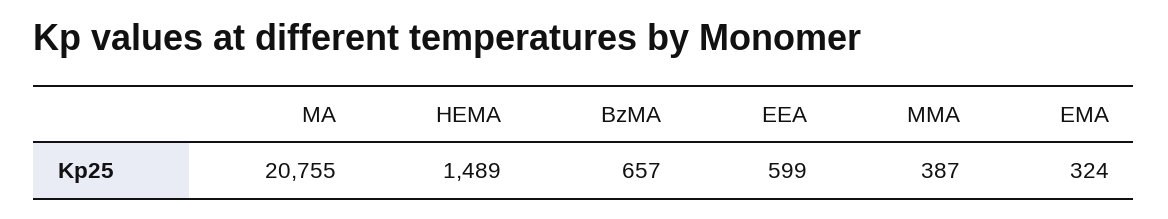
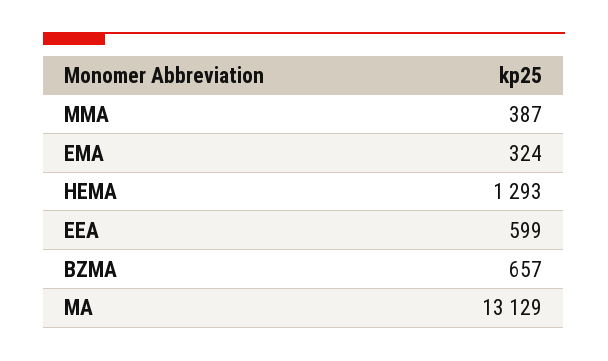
MA: 20755 -> 13129
HEMA: 1489 -> 1293

